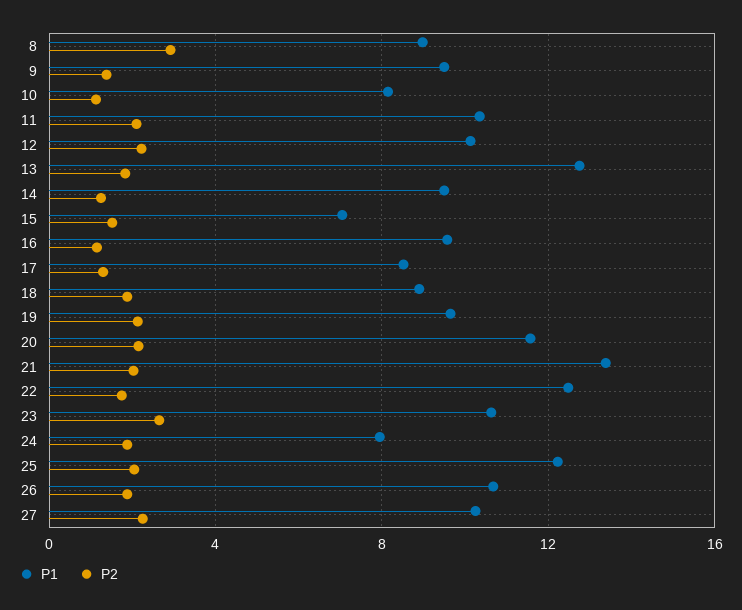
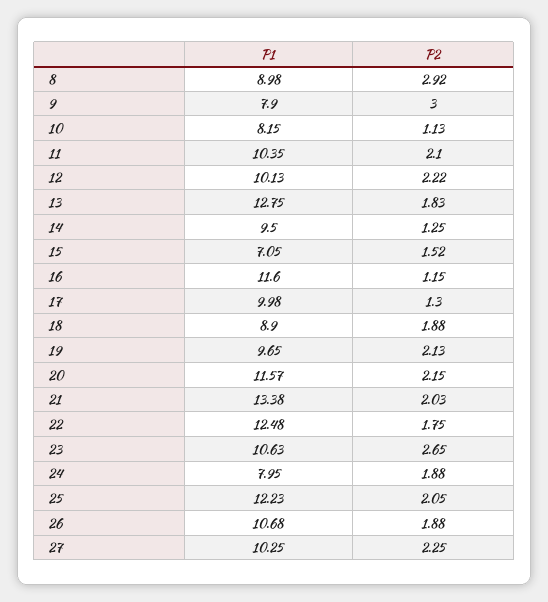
P1, 9: 9.5 -> 7.9
P2, 9: 1.5 -> 3
P1, 16: 9.5 -> 11.6
P1, 17: 8.5 -> 9.98

